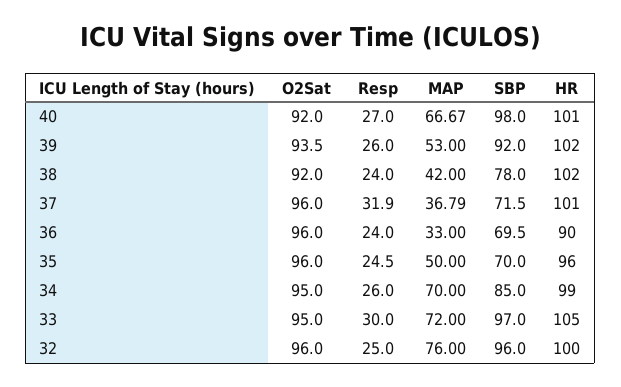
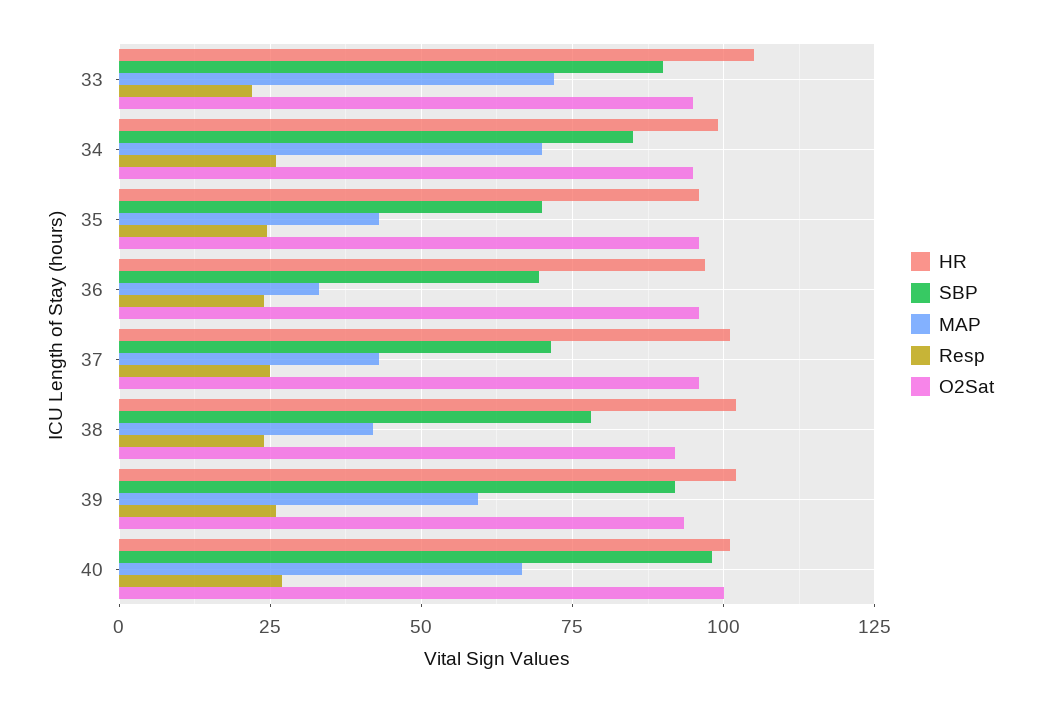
O2Sat, 40: 92 -> 100
MAP, 39: 53 -> 60
Resp, 37: 31.9 -> 25
MAP, 37: 36.79 -> 42.5
HR, 36: 90 -> 97.5
MAP, 35: 50 -> 42.5
Resp, 33: 30 -> 22.5
SBP, 33: 97 -> 90
O2Sat, 32: 96 -> none
Resp, 32: 25 -> none
MAP, 32: 76 -> none
SBP, 32: 96 -> none
HR, 32: 100 -> none

